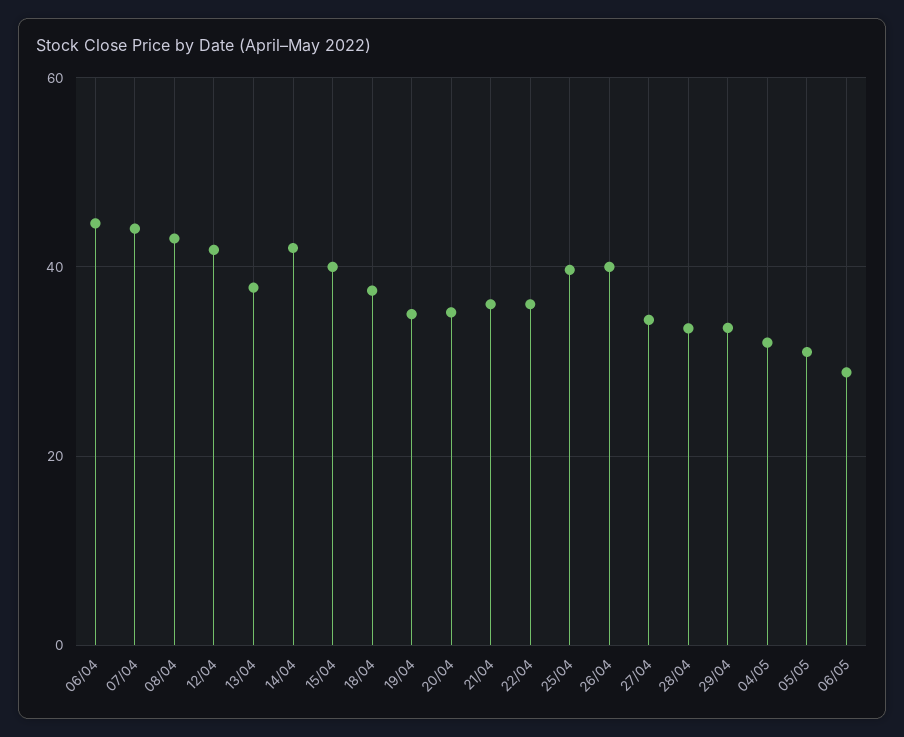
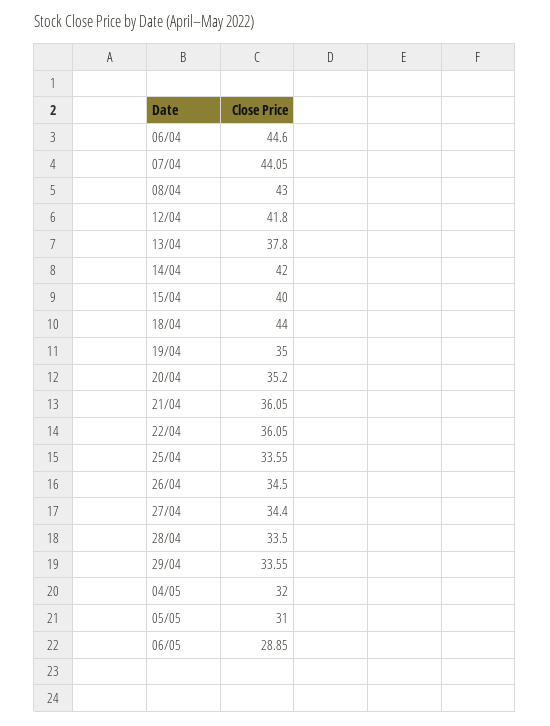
18/04: 38 -> 44
25/04: 40 -> 33.55
26/04: 40 -> 34.5

